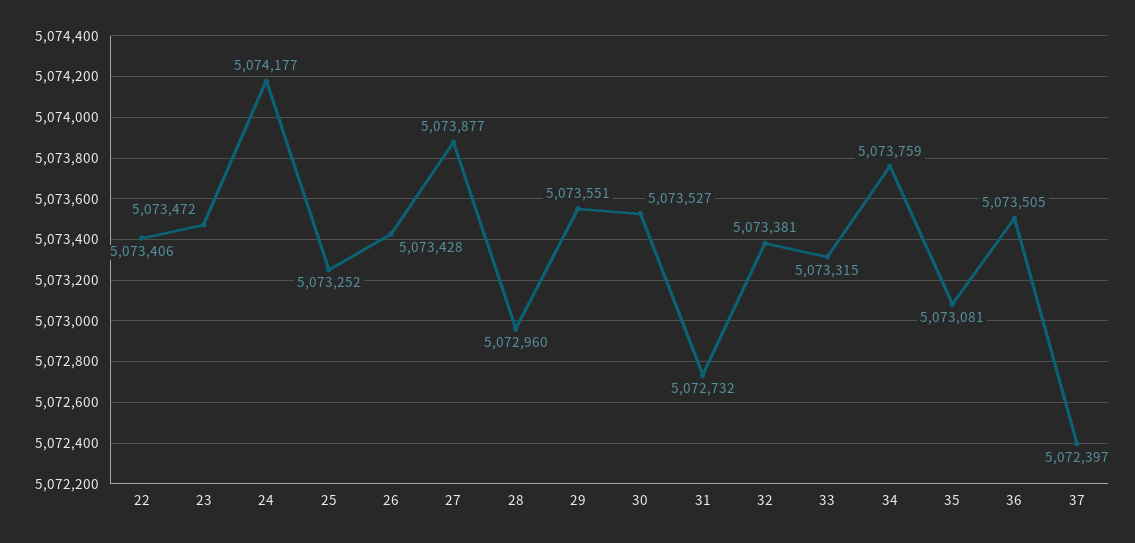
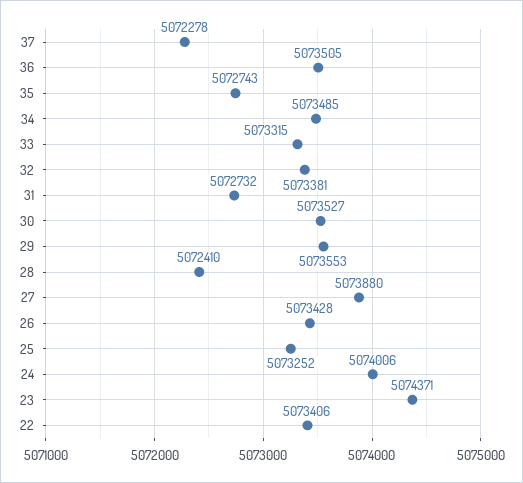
23: 5073472 -> 5074371
24: 5074177 -> 5074006
27: 5073877 -> 5073880
28: 5072960 -> 5072410
29: 5073551 -> 5073553
34: 5073759 -> 5073485
35: 5073081 -> 5072743
37: 5072397 -> 5072278

